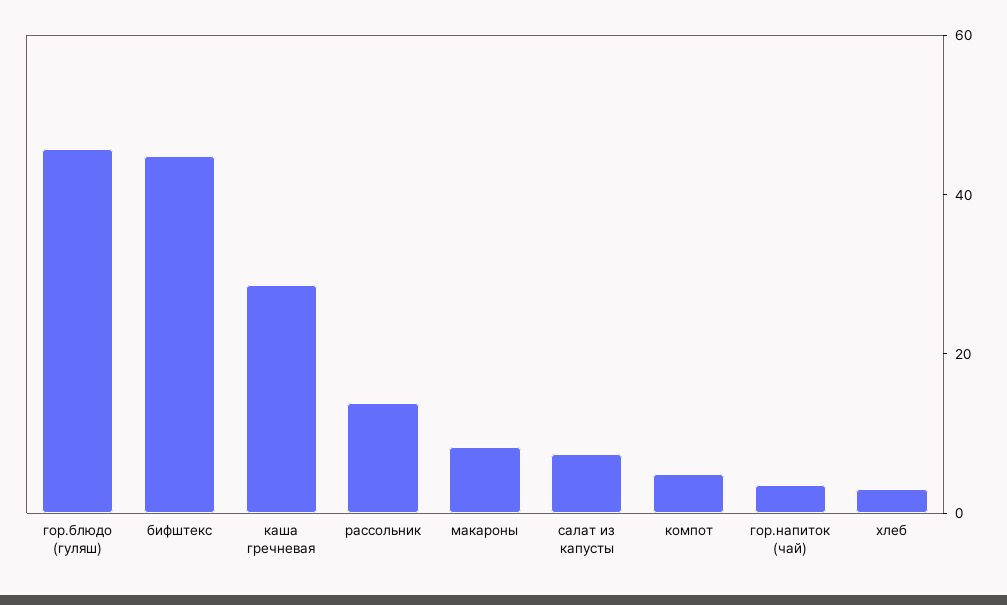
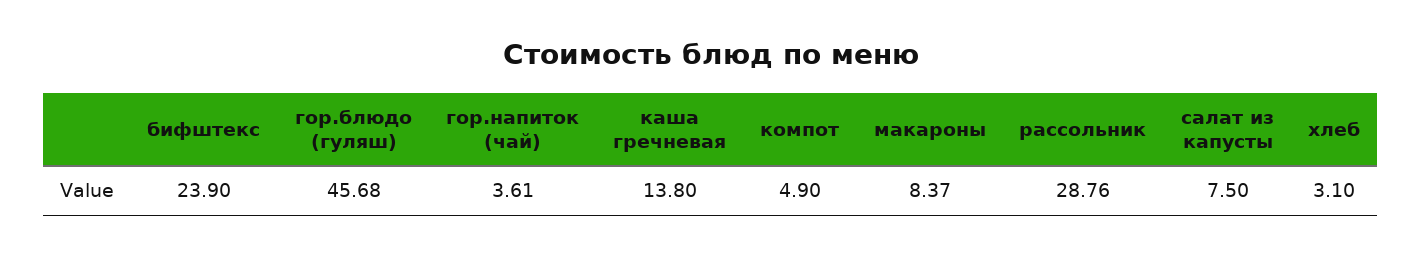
бифштекс: 45 -> 23.9
каша гречневая: 30 -> 13.8
рассольник: 15 -> 28.76

